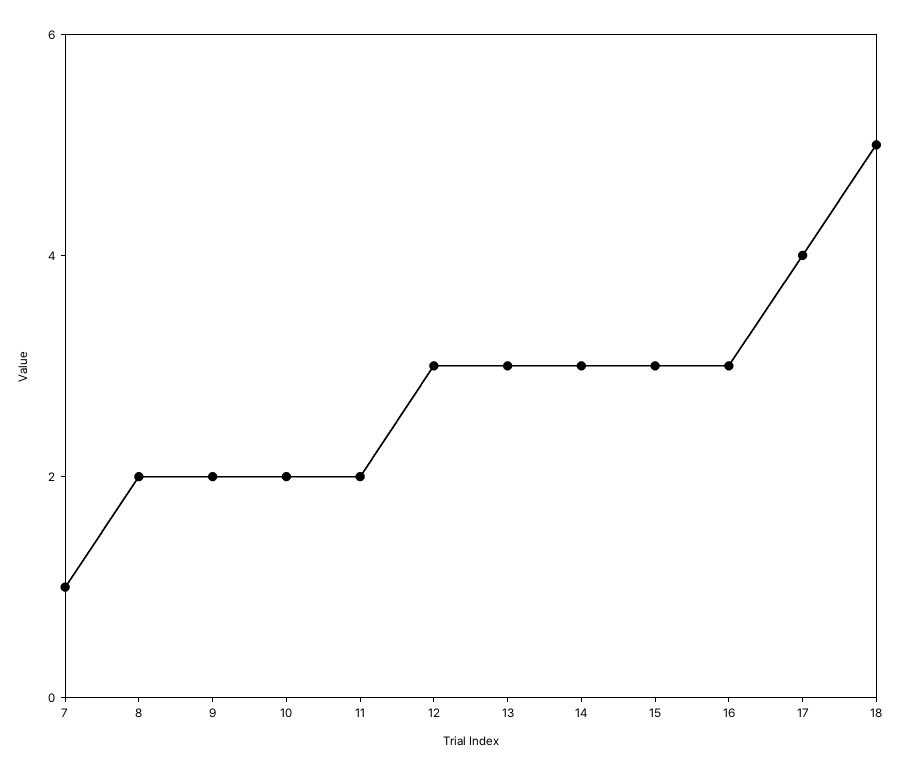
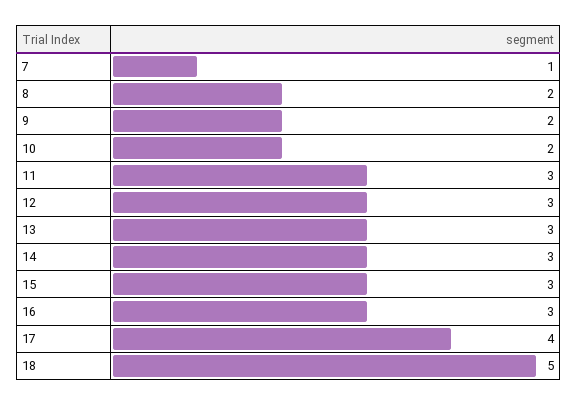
11: 2 -> 3

